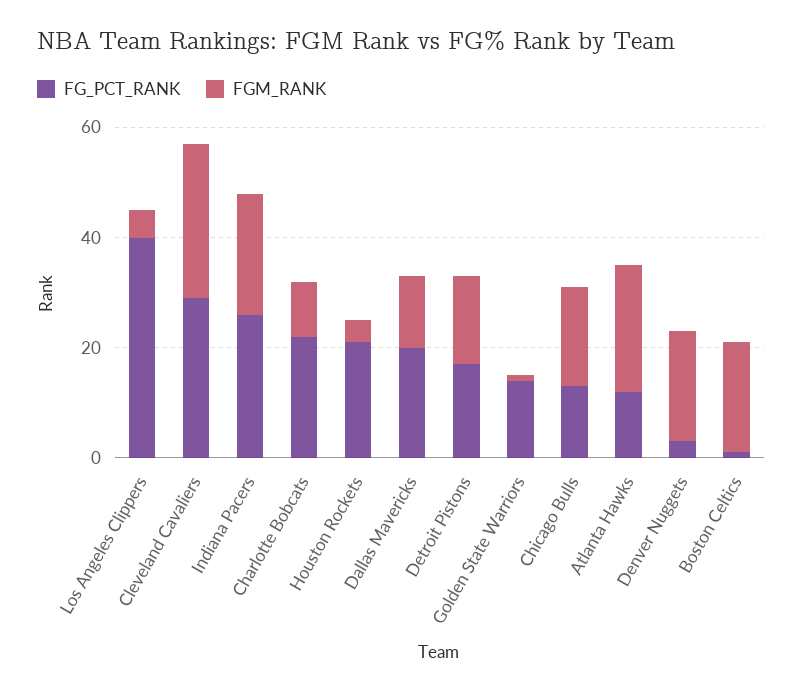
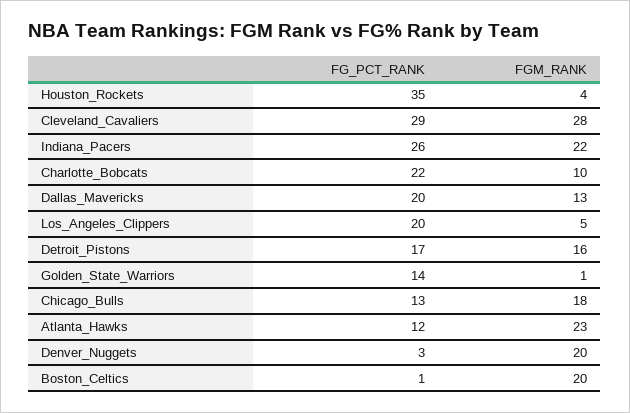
FG_PCT_RANK, Los Angeles Clippers: 40 -> 20
FG_PCT_RANK, Houston Rockets: 20 -> 35

